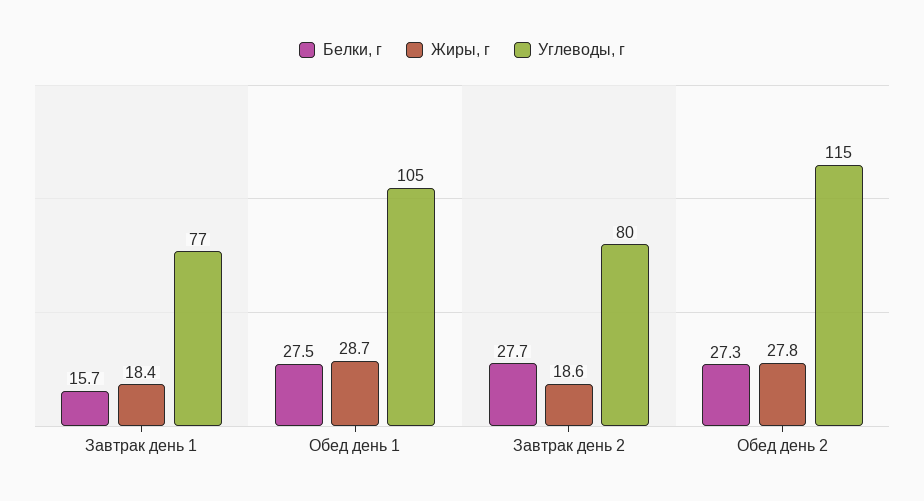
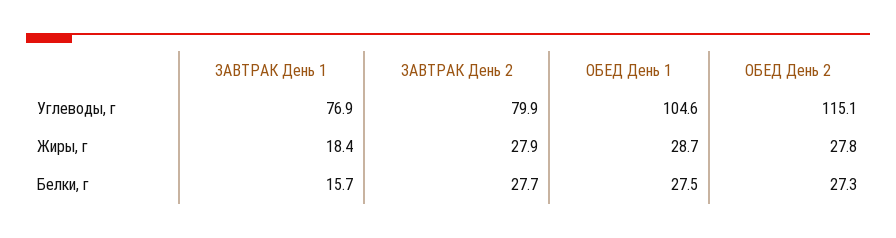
Жиры, г, Завтрак день 2: 18.6 -> 27.9

